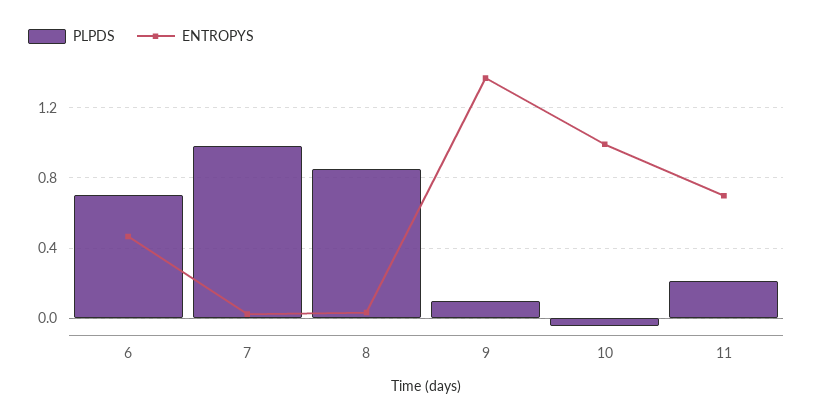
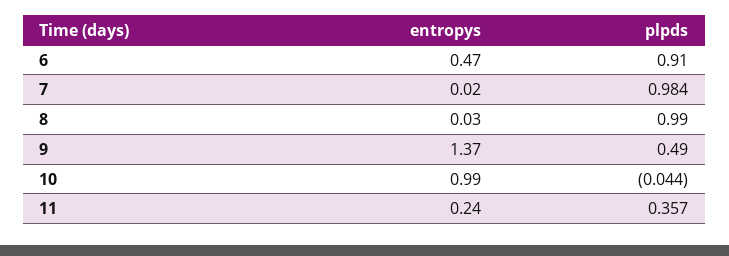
PLPDS, 6: 0.7 -> 0.91
PLPDS, 8: 0.85 -> 0.99
PLPDS, 9: 0.1 -> 0.49
PLPDS, 11: 0.2 -> 0.357
ENTROPYS, 11: 0.7 -> 0.24

